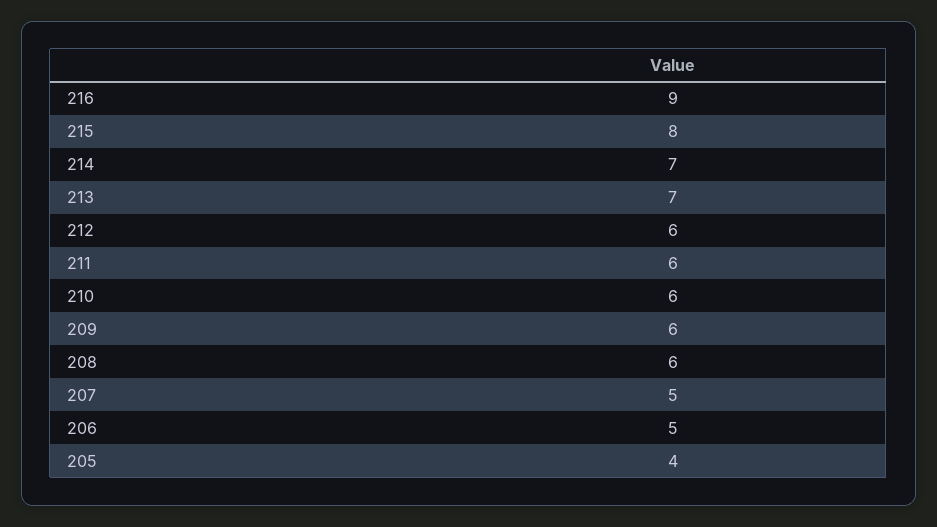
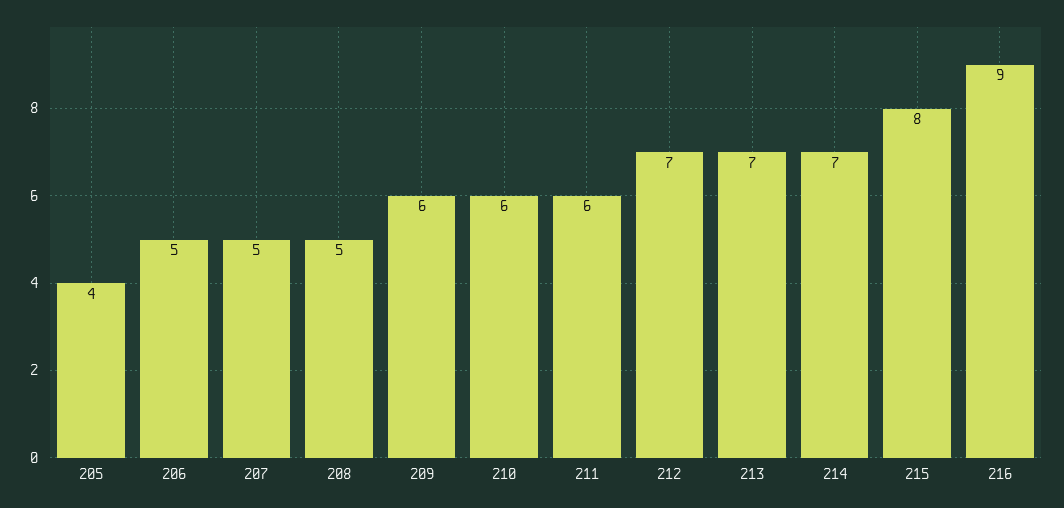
212: 6 -> 7
208: 6 -> 5

